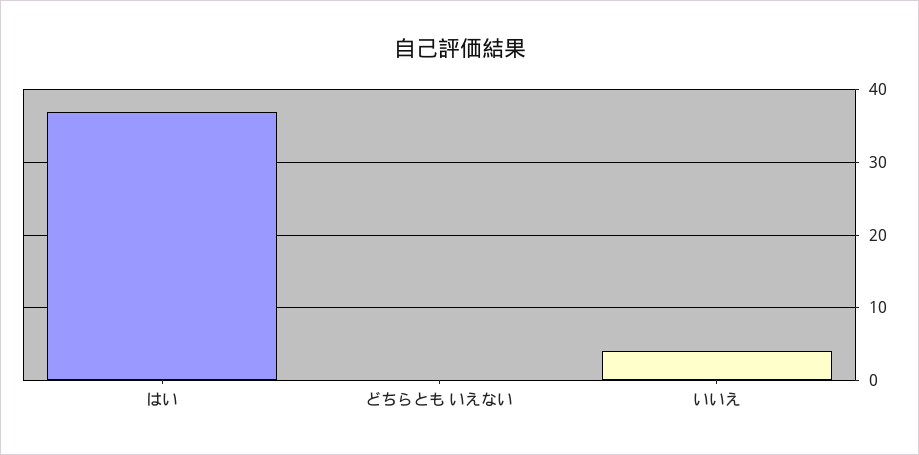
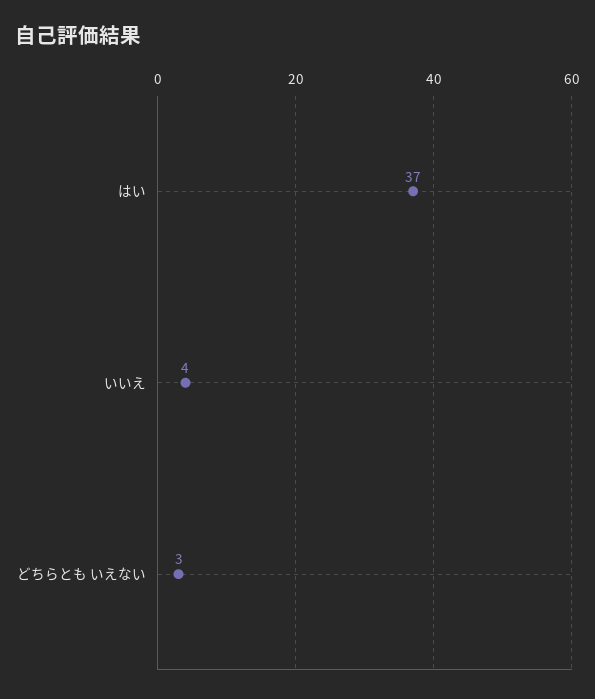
どちらとも いえない: 0 -> 3

